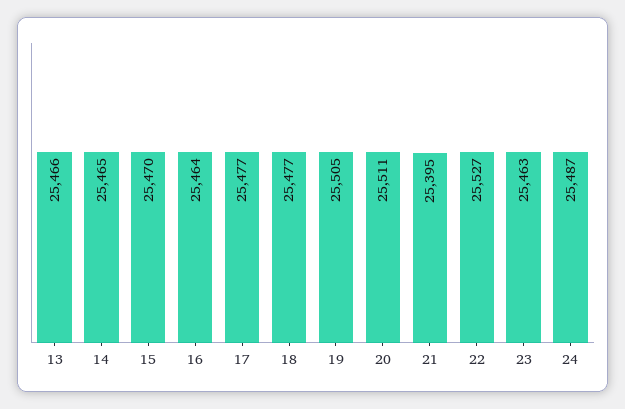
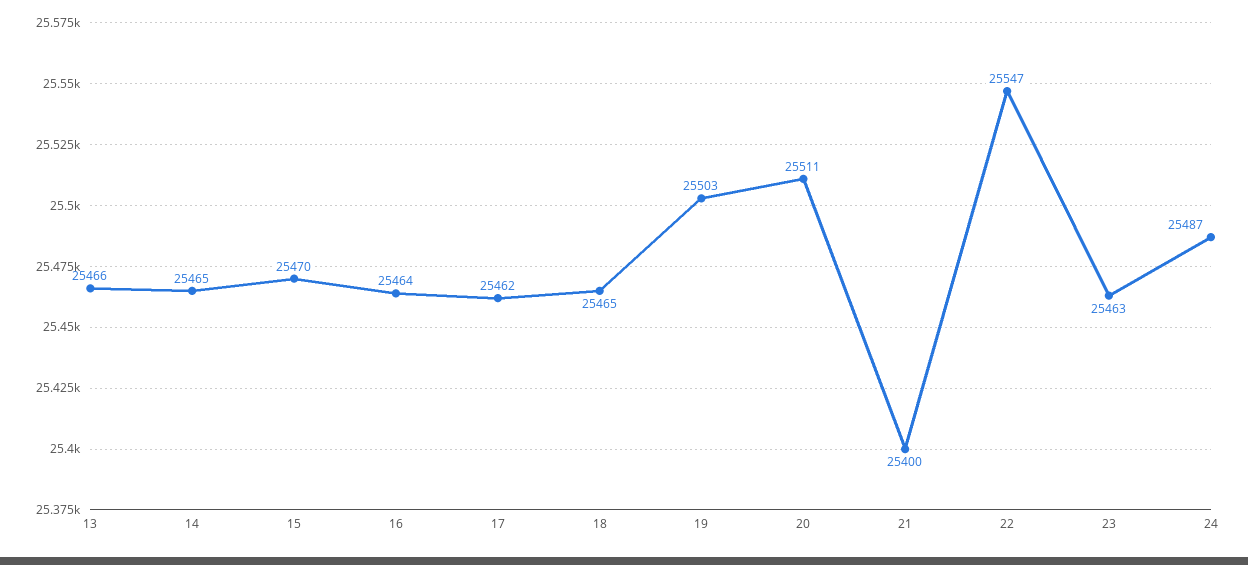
17: 25477 -> 25462
18: 25477 -> 25465
19: 25505 -> 25503
21: 25395 -> 25400
22: 25527 -> 25547

